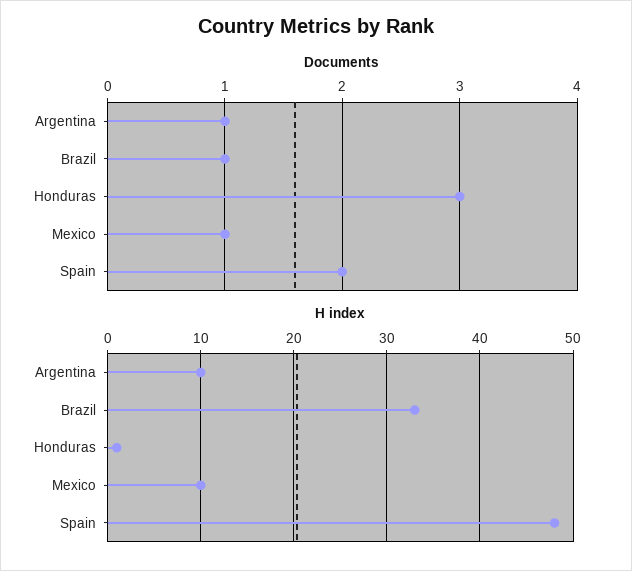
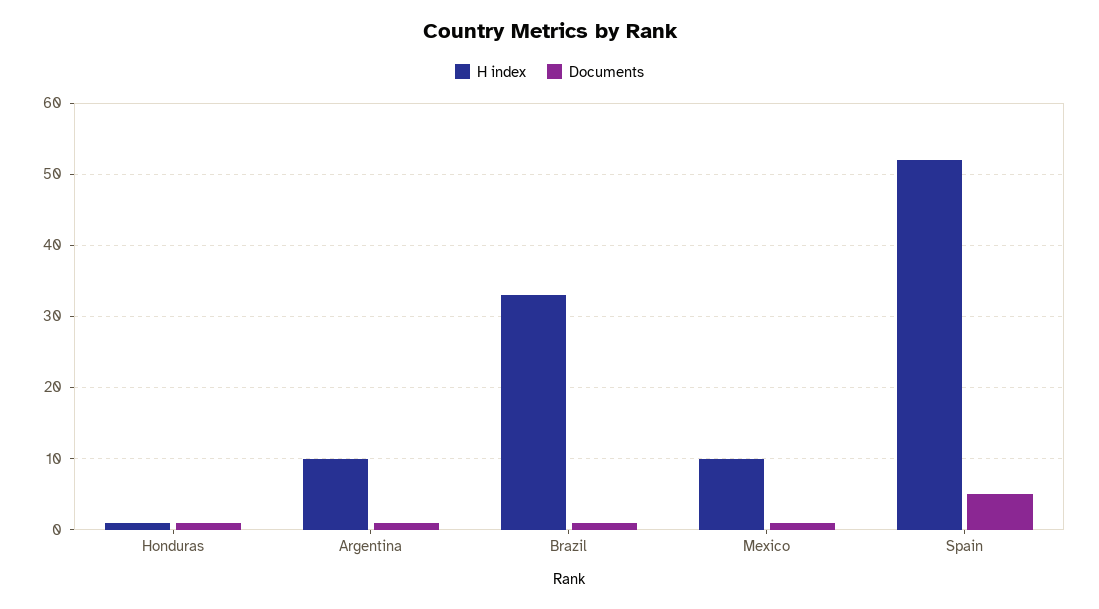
Documents, Honduras: 3 -> 1
Documents, Spain: 2 -> 5
H index, Spain: 48 -> 52

